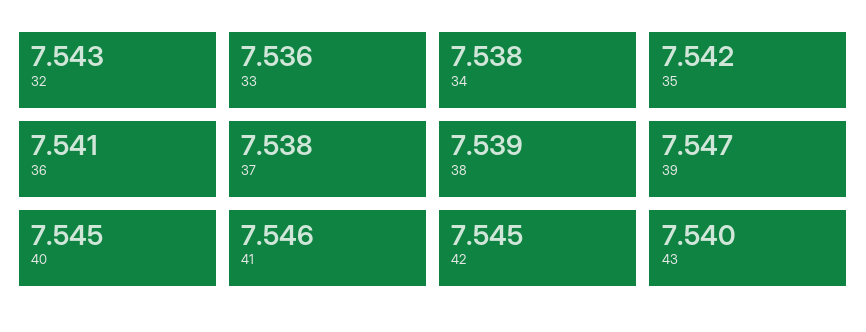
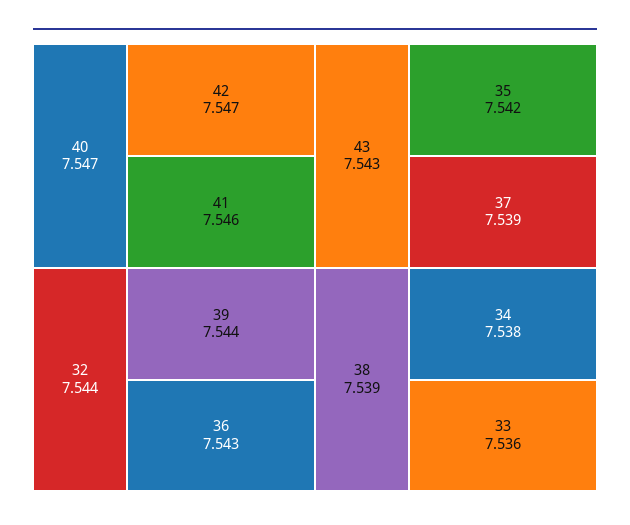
32: 7.543 -> 7.544
36: 7.541 -> 7.543
37: 7.538 -> 7.539
39: 7.547 -> 7.544
40: 7.545 -> 7.547
42: 7.545 -> 7.547
43: 7.54 -> 7.543

